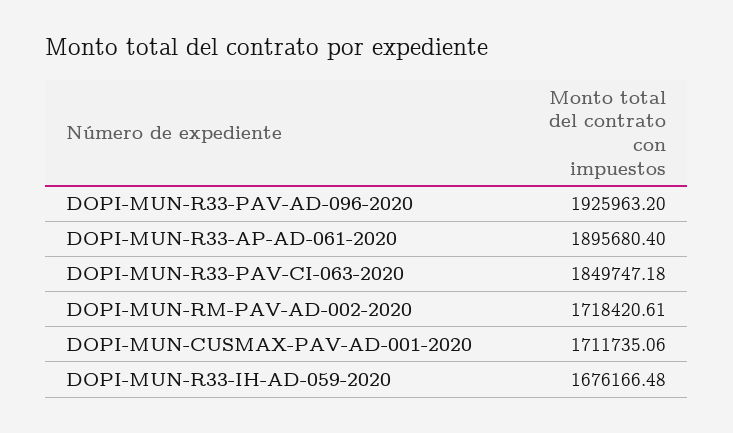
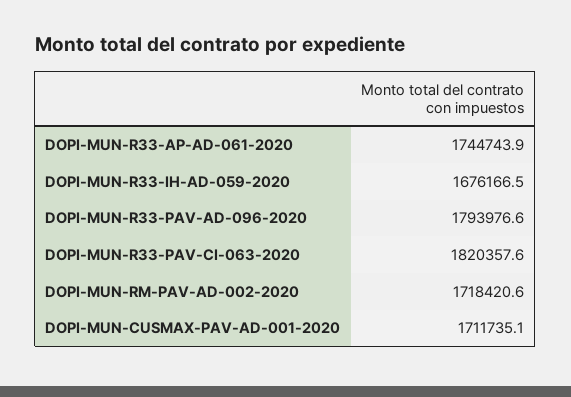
DOPI-MUN-R33-PAV-AD-096-2020: 1925963.2 -> 1793976.6
DOPI-MUN-R33-AP-AD-061-2020: 1895680.4 -> 1744743.9
DOPI-MUN-R33-PAV-CI-063-2020: 1849747.18 -> 1820357.6

